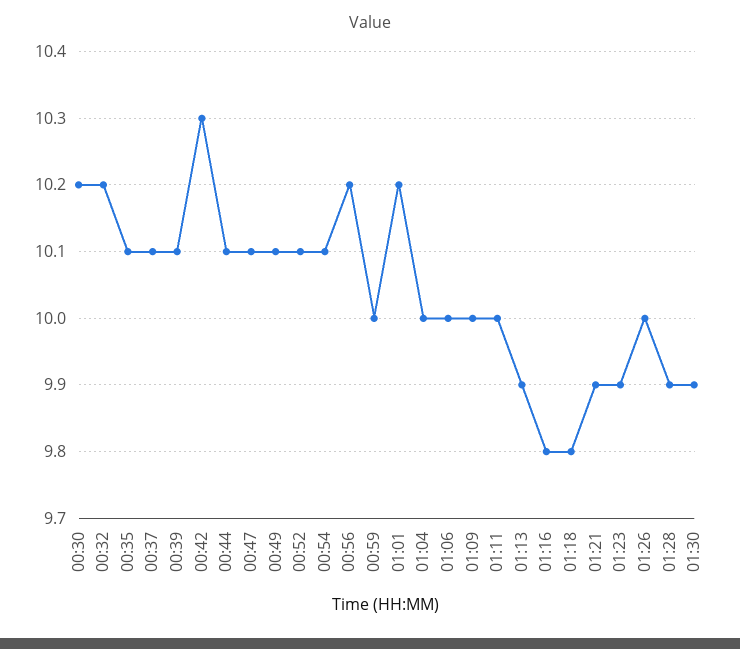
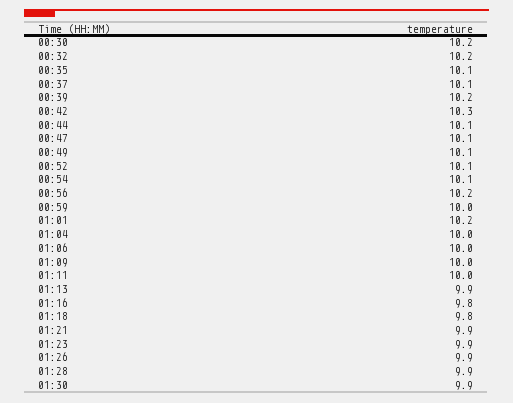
00:39: 10.1 -> 10.2
01:26: 10 -> 9.9

